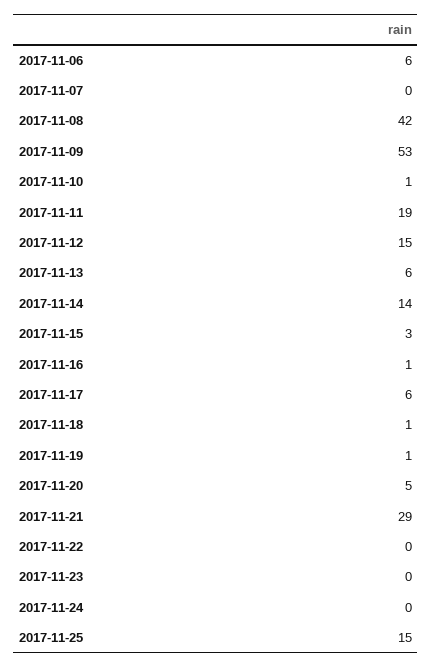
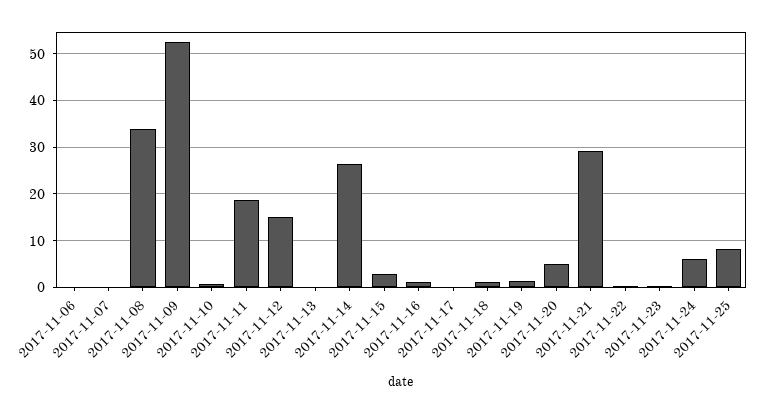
2017-11-06: 6 -> 0
2017-11-08: 42 -> 34
2017-11-13: 6 -> 0
2017-11-14: 14 -> 26
2017-11-17: 6 -> 0
2017-11-24: 0 -> 6
2017-11-25: 15 -> 8

